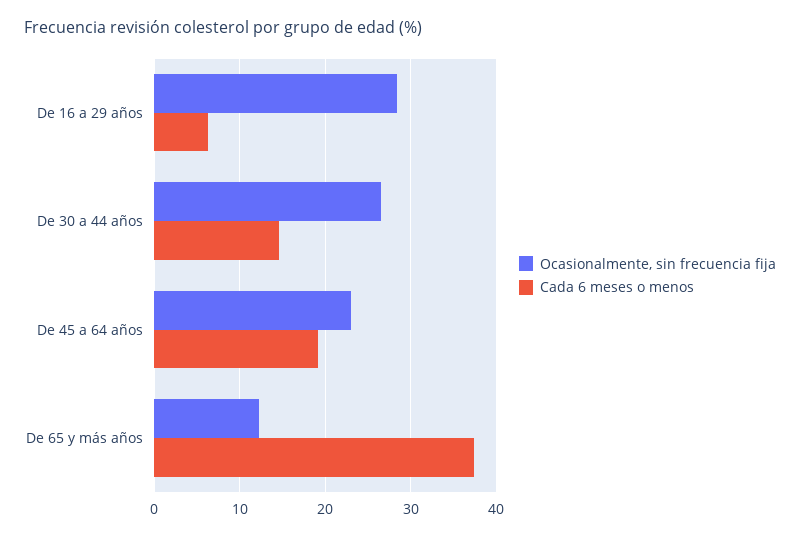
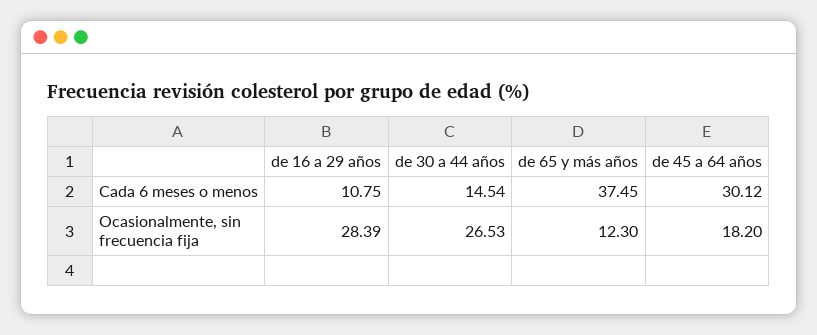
Cada 6 meses o menos, De 16 a 29 años: 6 -> 10.75
Ocasionalmente, sin frecuencia fija, De 45 a 64 años: 23 -> 18.2
Cada 6 meses o menos, De 45 a 64 años: 19 -> 30.12

